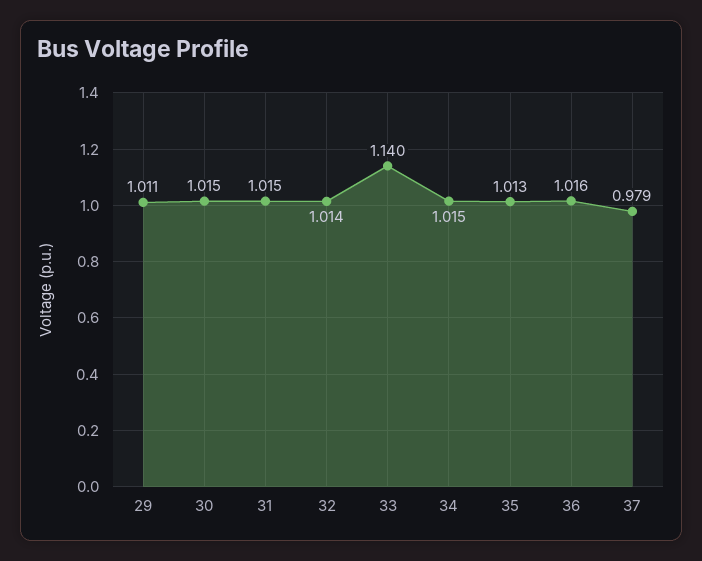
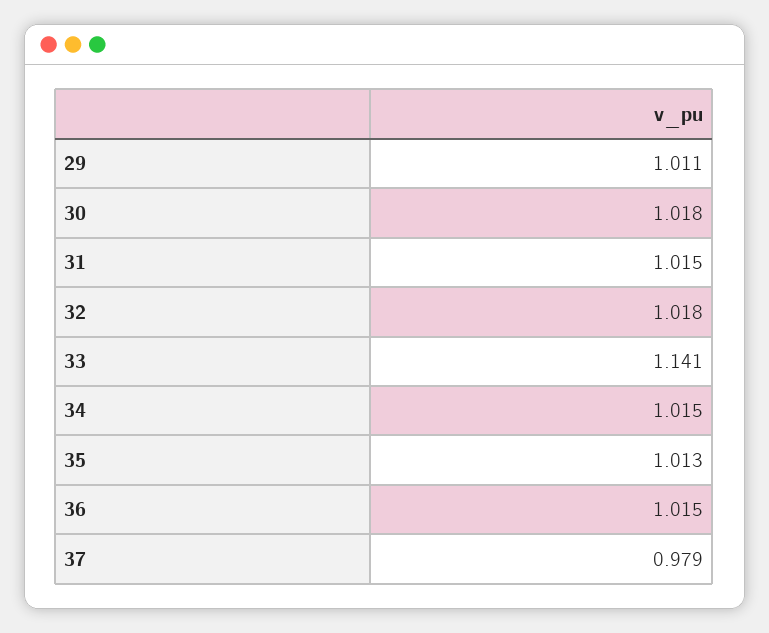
30: 1.015 -> 1.018
32: 1.014 -> 1.018
33: 1.14 -> 1.141
36: 1.016 -> 1.015

